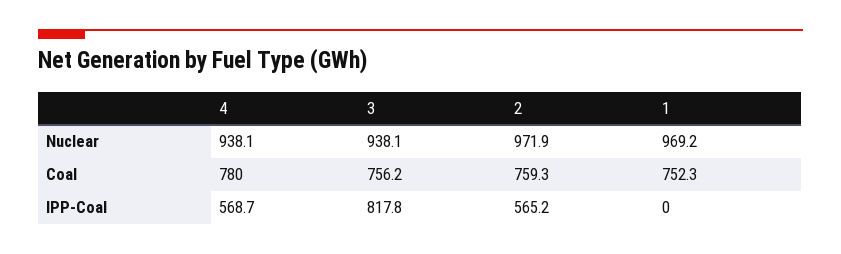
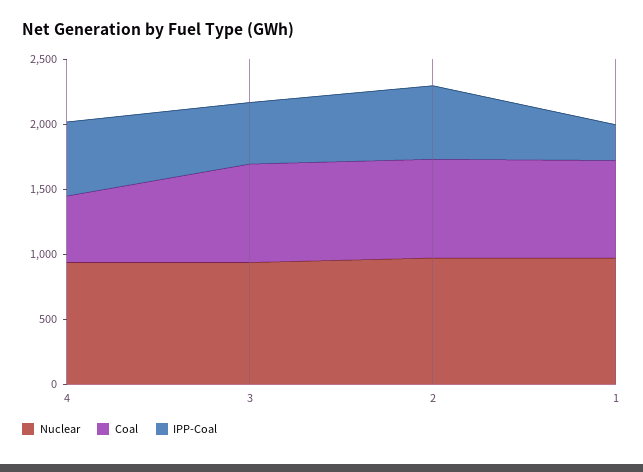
Coal, 4: 780 -> 500
IPP-Coal, 3: 817.8 -> 500
IPP-Coal, 1: 0 -> 300

